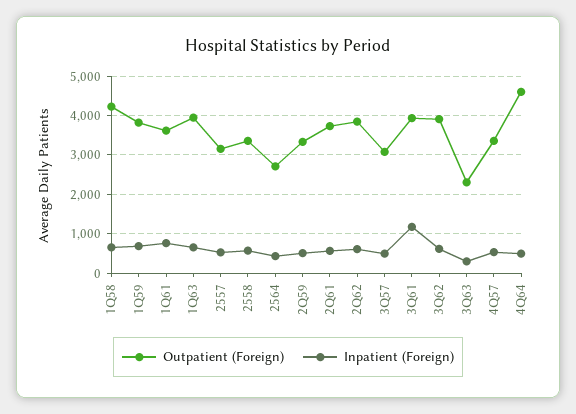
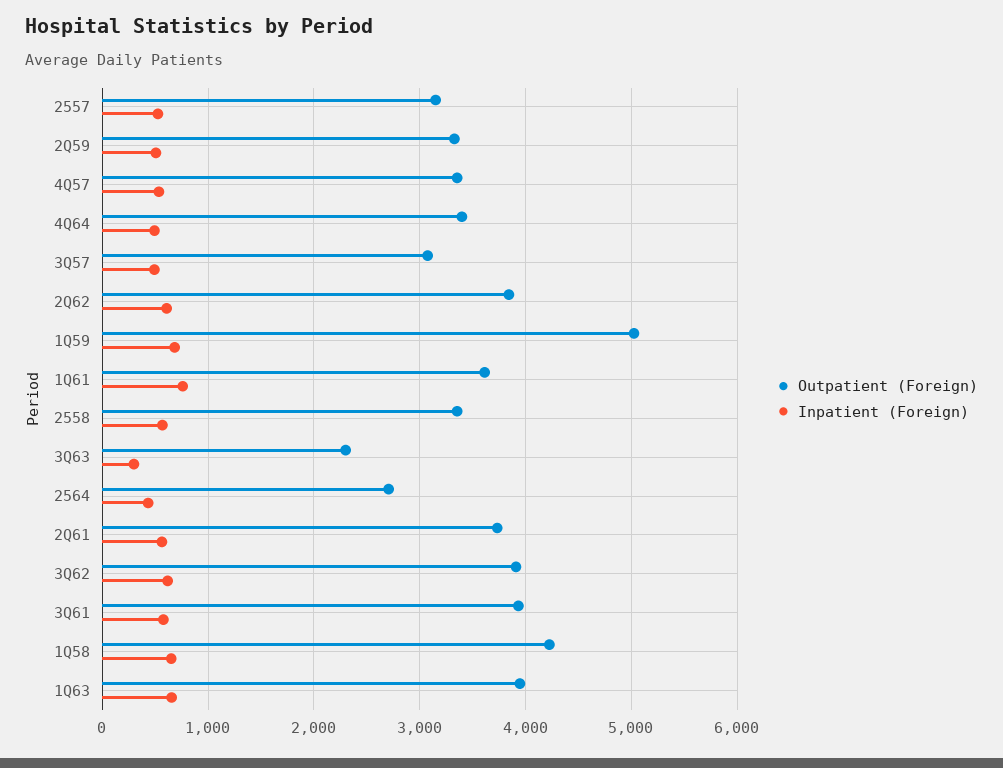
Outpatient (Foreign), 1Q59: 3800 -> 5000
Inpatient (Foreign), 3Q61: 1200 -> 600
Outpatient (Foreign), 4Q64: 4600 -> 3400

